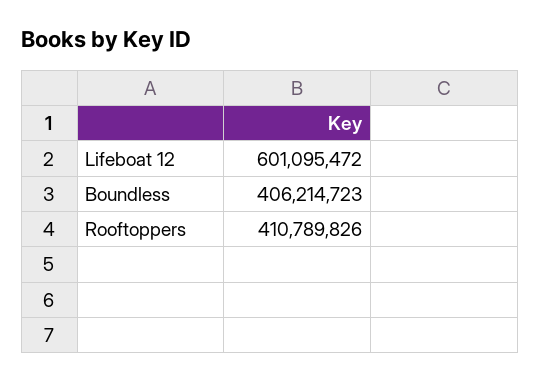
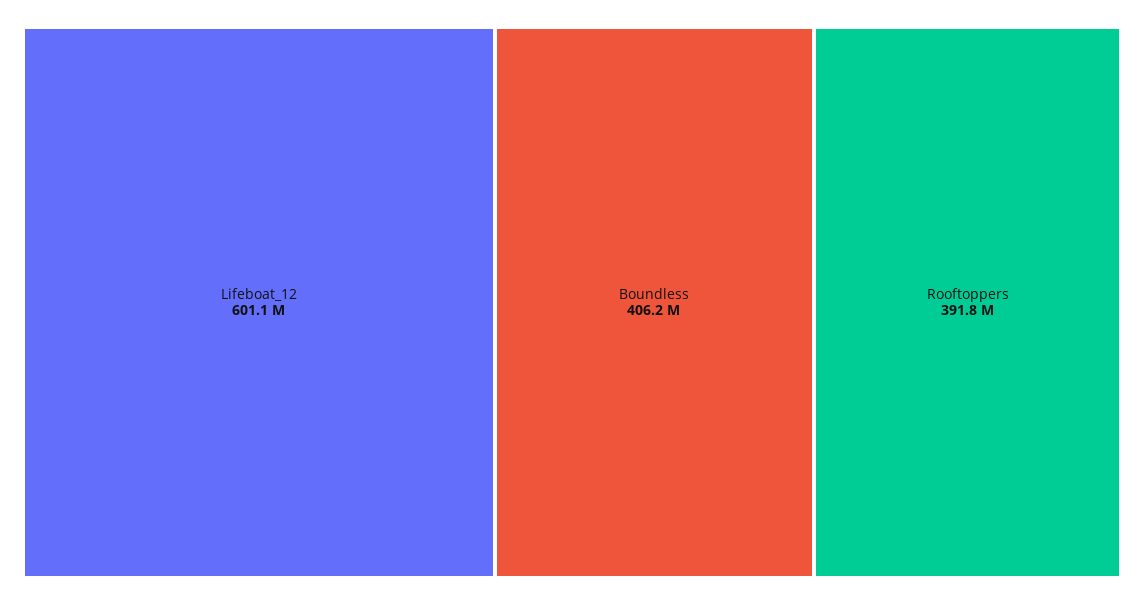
Rooftoppers: 410789826 -> 391800000

